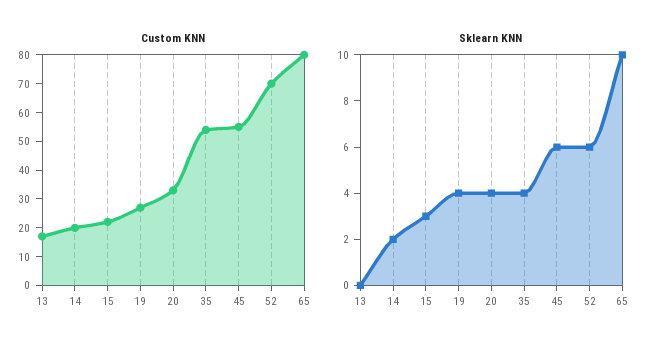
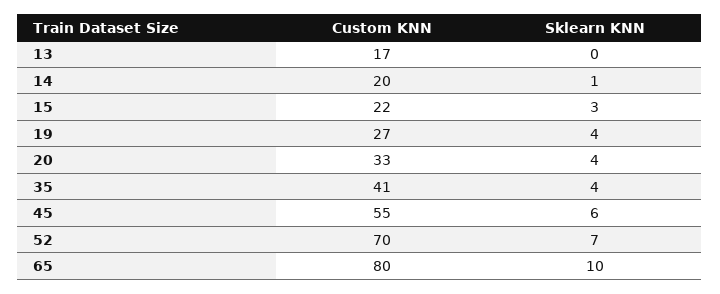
Custom KNN, 35: 55 -> 41
Sklearn KNN, 14: 2 -> 1
Sklearn KNN, 52: 6 -> 7

